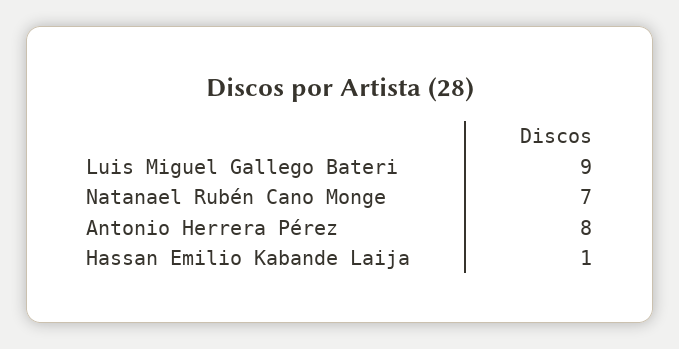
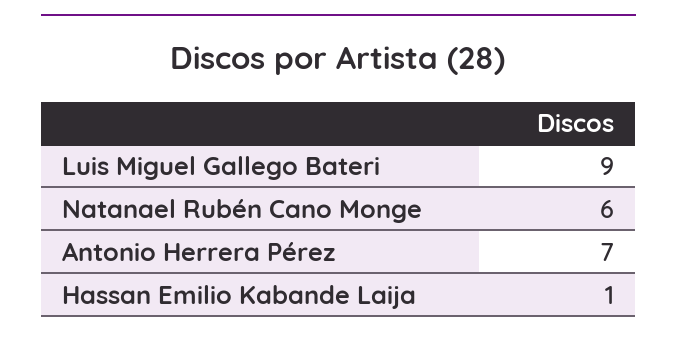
Natanael Rubén Cano Monge: 7 -> 6
Antonio Herrera Pérez: 8 -> 7

